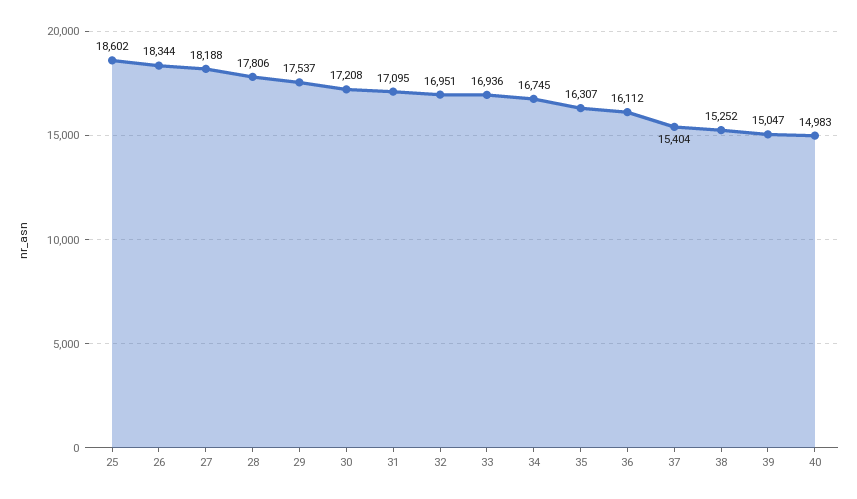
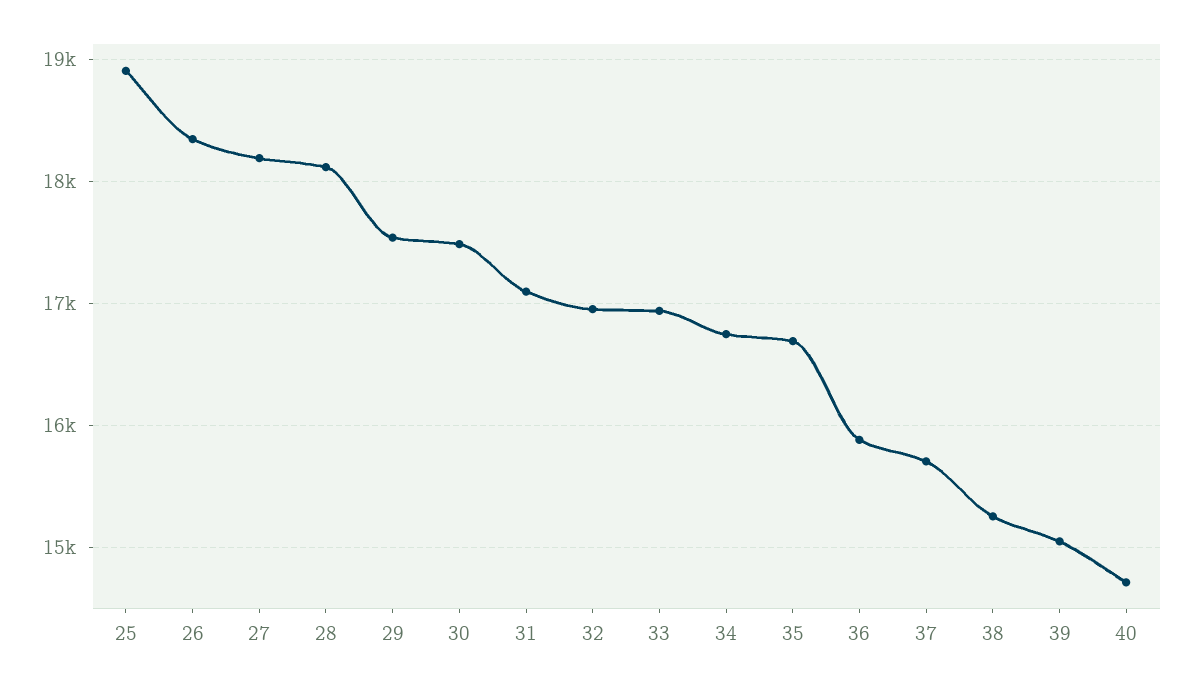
25: 18602 -> 18900
28: 17806 -> 18100
30: 17208 -> 17500
35: 16307 -> 16700
36: 16112 -> 15900
37: 15404 -> 15700
40: 14983 -> 14700

